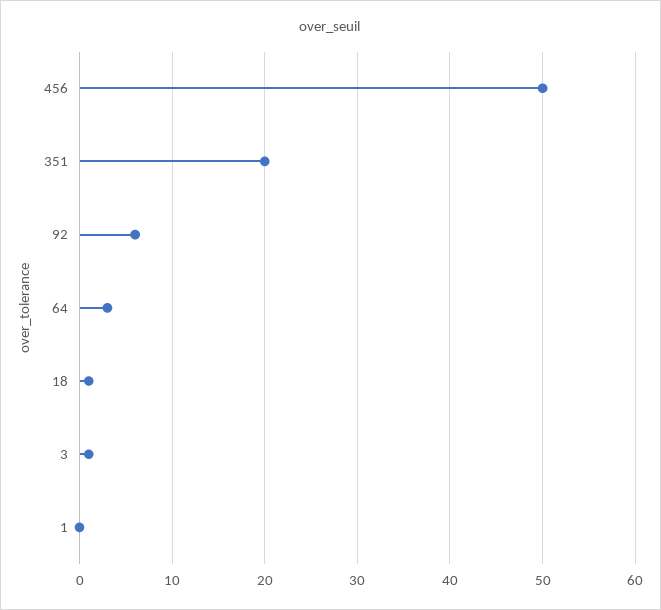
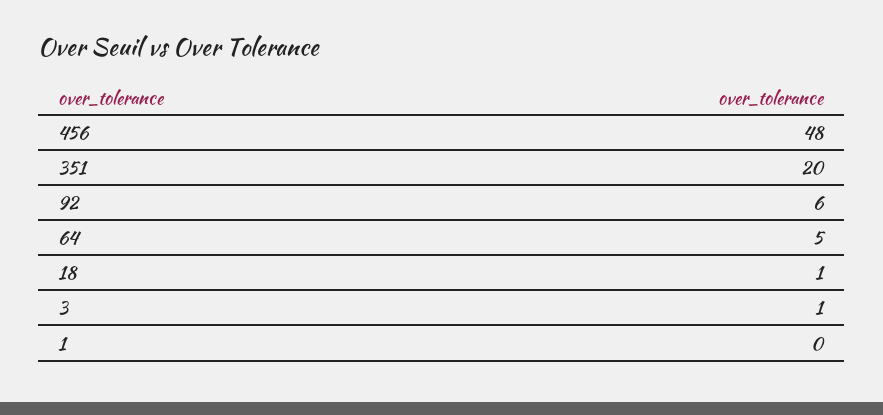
456: 50 -> 48
64: 3 -> 5

